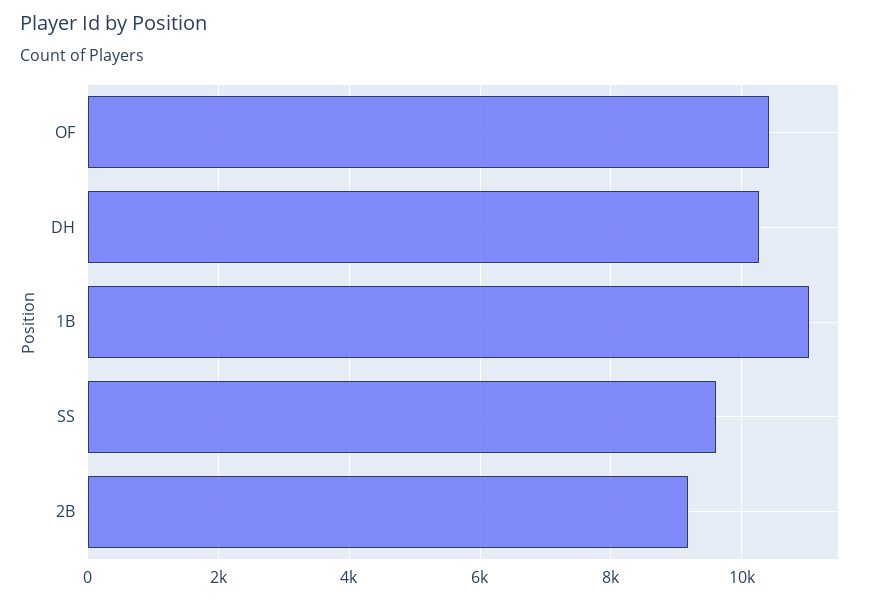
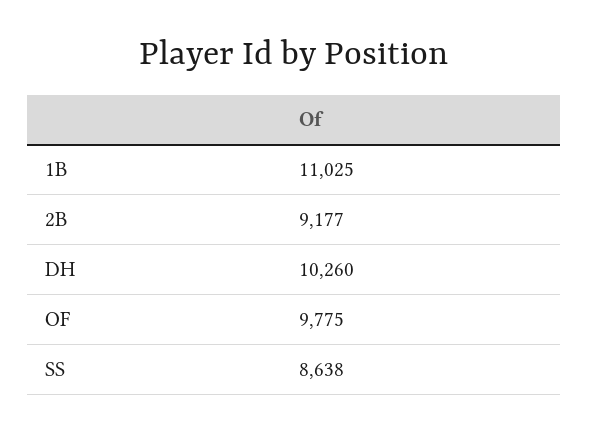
OF: 10400 -> 9775
SS: 9600 -> 8638

